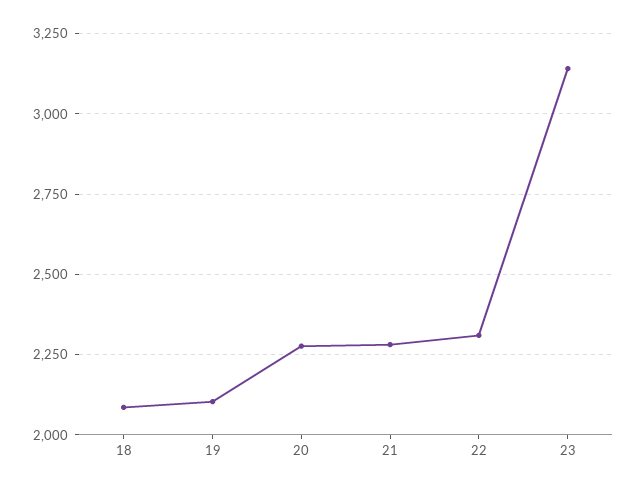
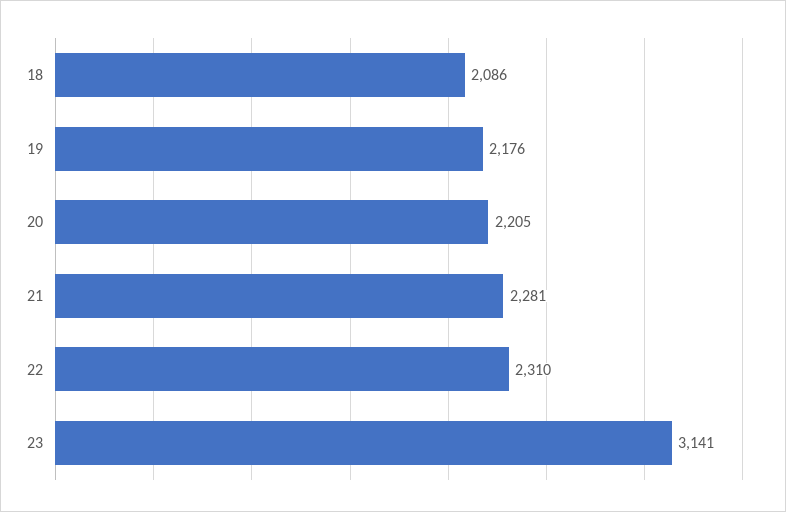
19: 2100 -> 2176
20: 2275 -> 2205

